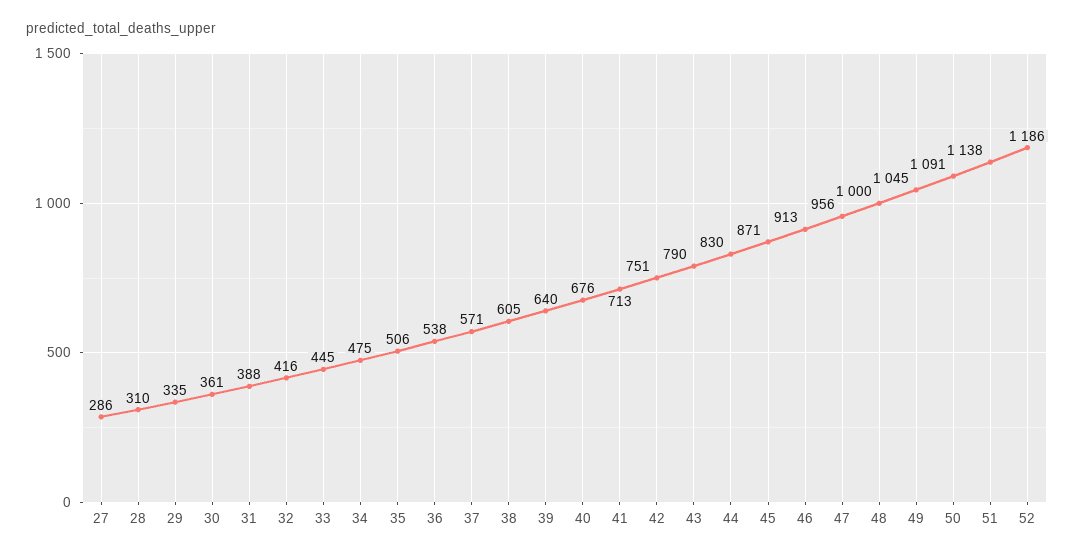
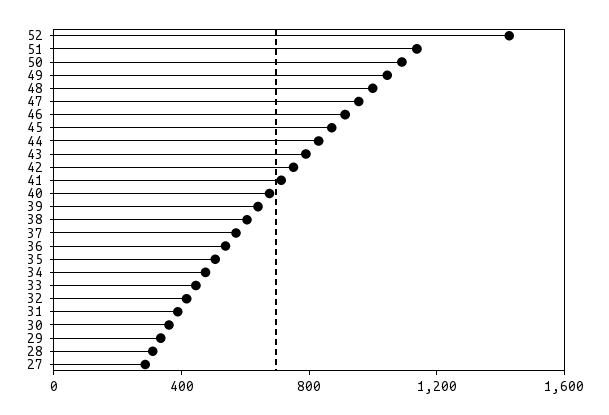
52: 1186 -> 1400

